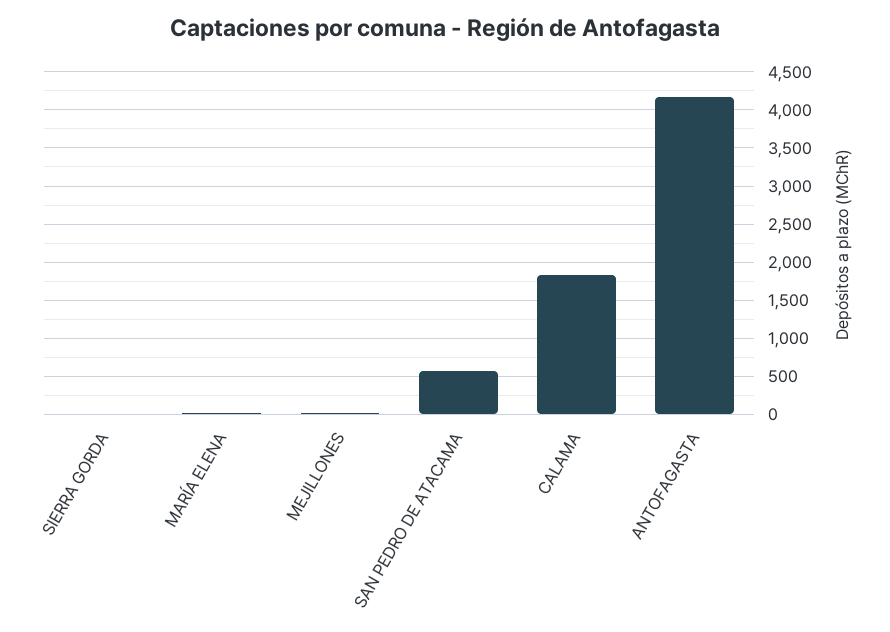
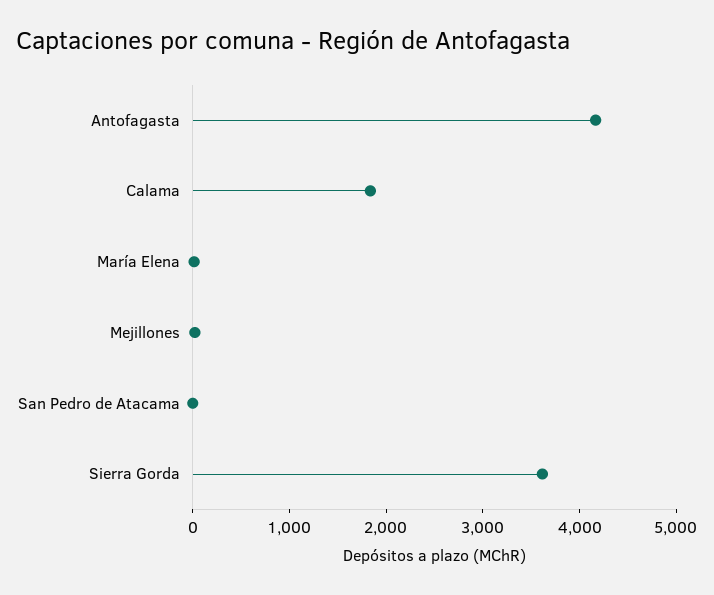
SIERRA GORDA: 0 -> 3600
SAN PEDRO DE ATACAMA: 600 -> 0

